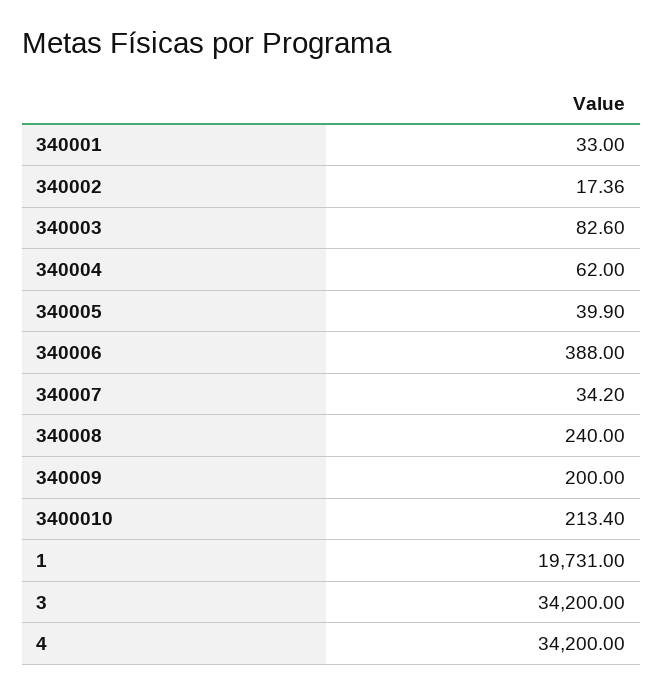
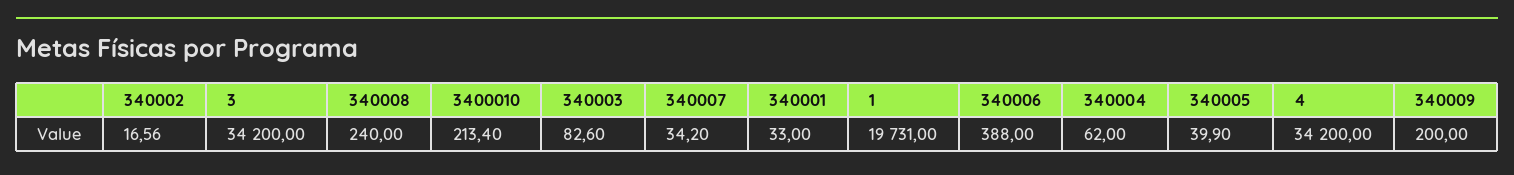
340002: 17.36 -> 16.56

